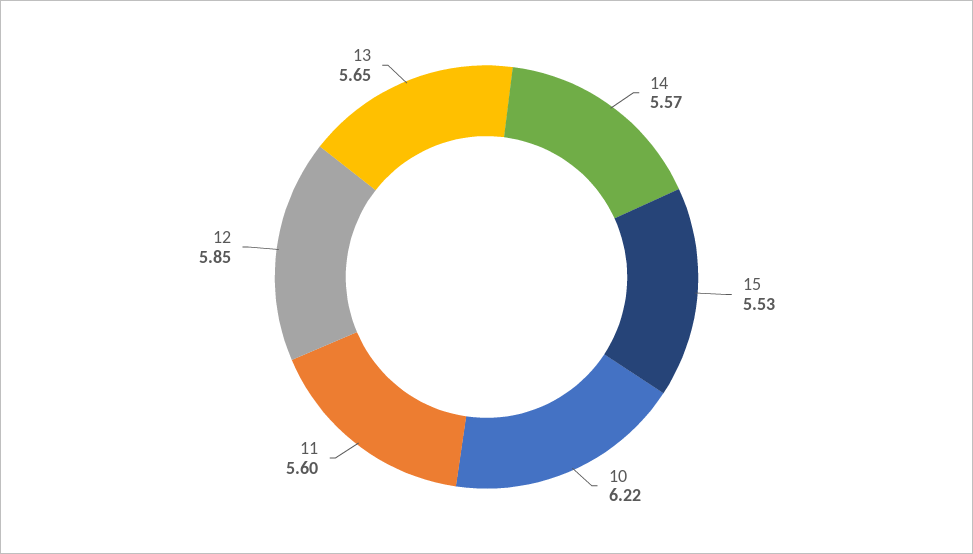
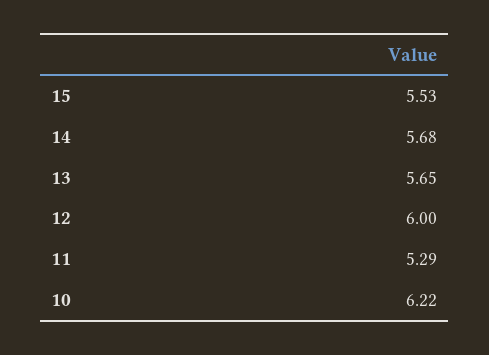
14: 5.57 -> 5.68
11: 5.6 -> 5.29
12: 5.85 -> 6

